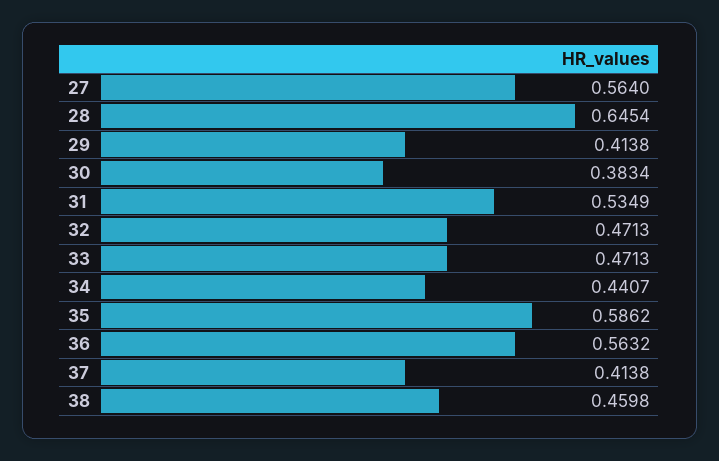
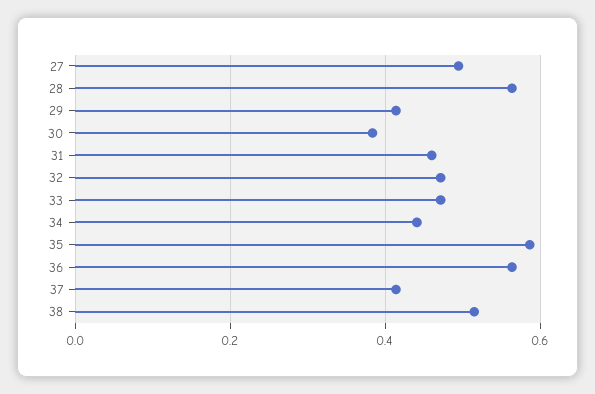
27: 0.564 -> 0.5
28: 0.6454 -> 0.56
31: 0.5349 -> 0.46
38: 0.4598 -> 0.52

